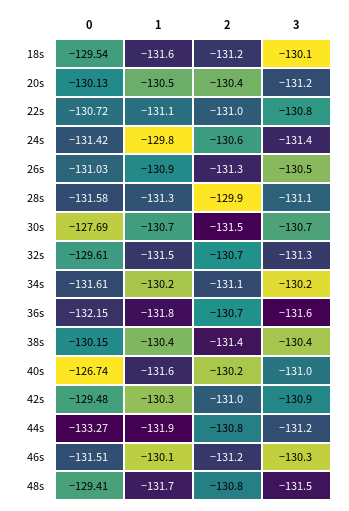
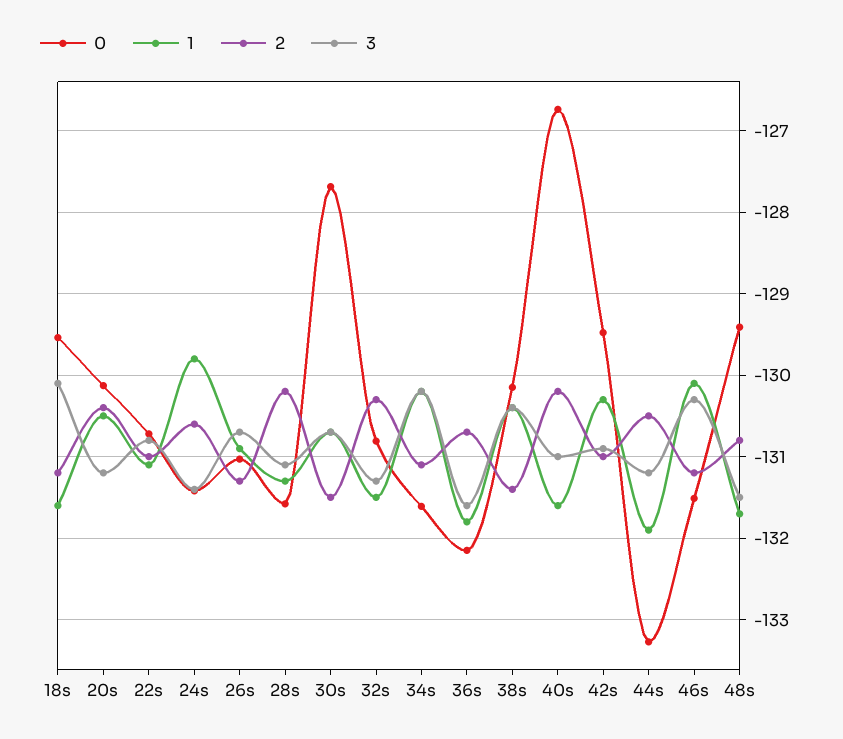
3, 26s: -130.5 -> -130.7
2, 28s: -129.9 -> -130.2
0, 32s: -129.61 -> -130.8
2, 32s: -130.7 -> -130.3
2, 44s: -130.8 -> -130.5

